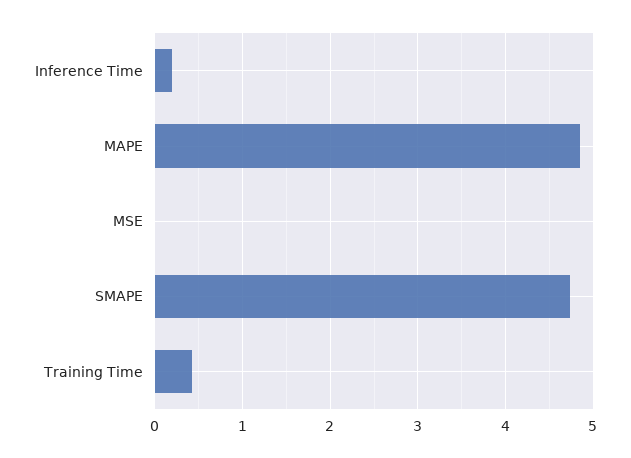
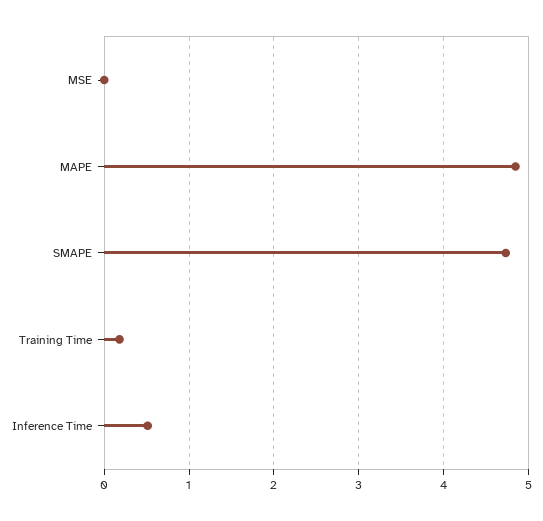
Inference Time: 0.2 -> 0.5
Training Time: 0.4 -> 0.2

